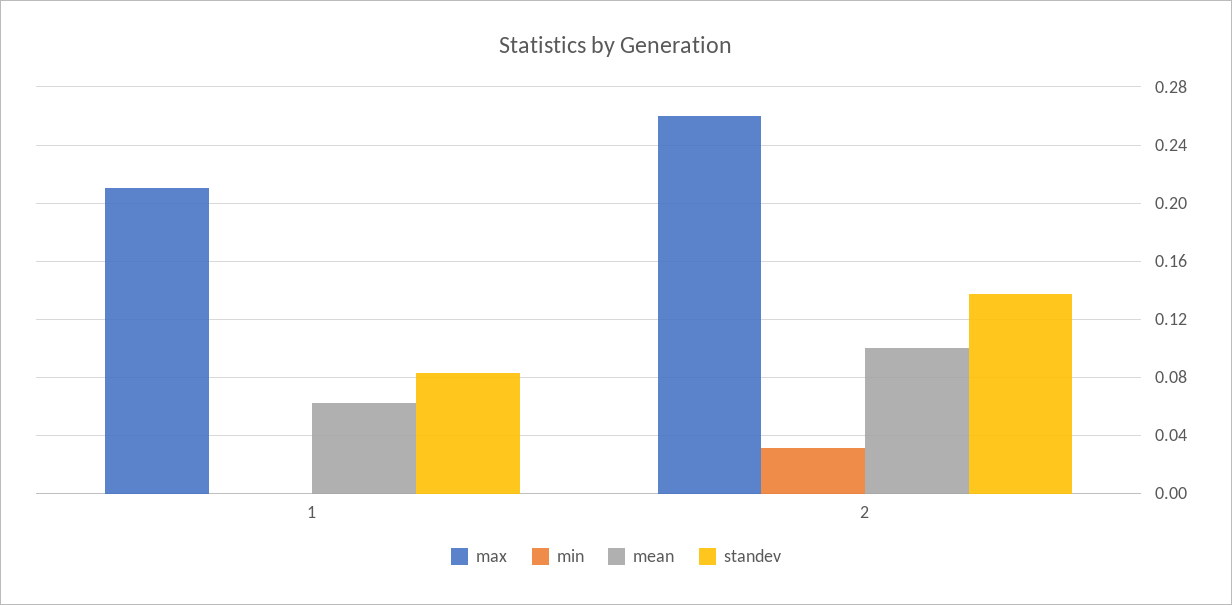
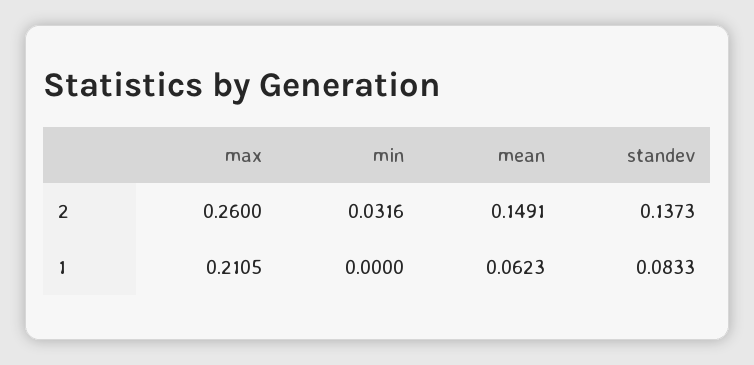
mean, 2: 0.1 -> 0.1491

